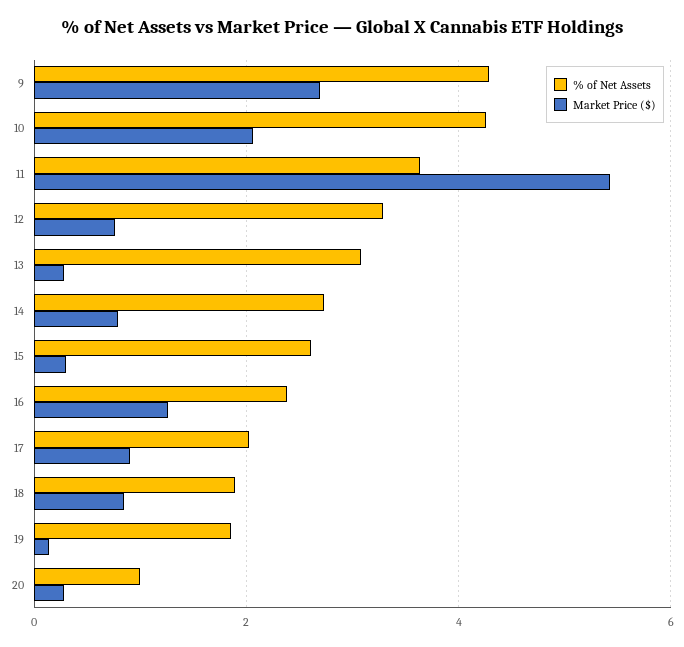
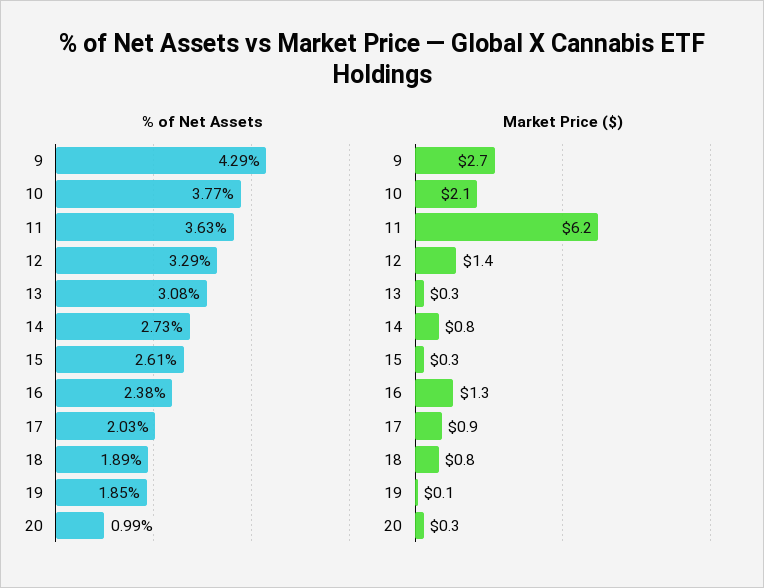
% of Net Assets, 10: 4.2 -> 3.77
Market Price ($), 11: 5.4 -> 6.2
Market Price ($), 12: 0.8 -> 1.4

